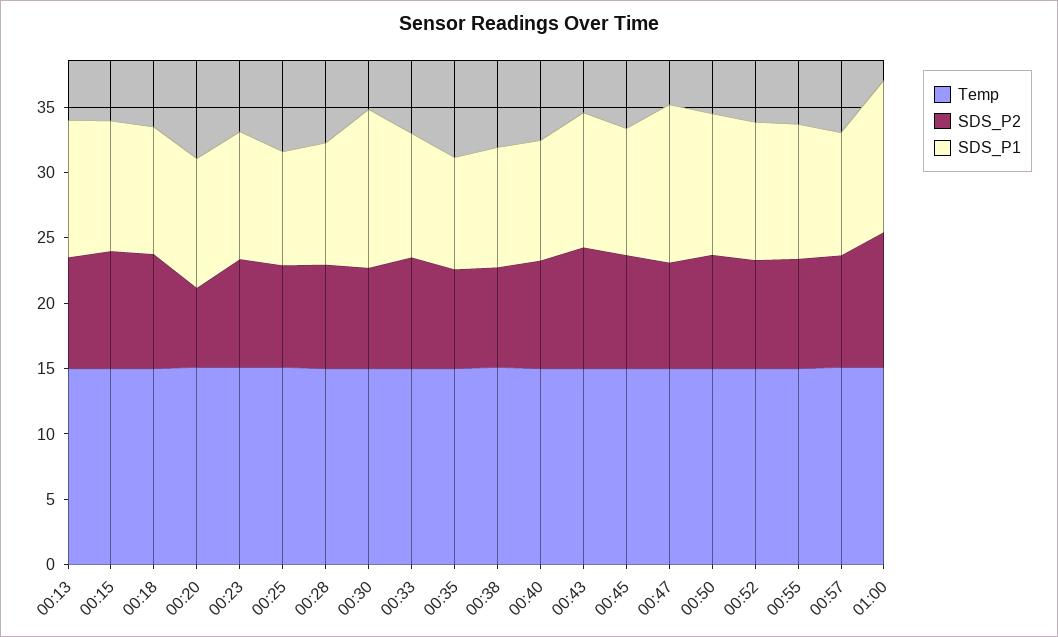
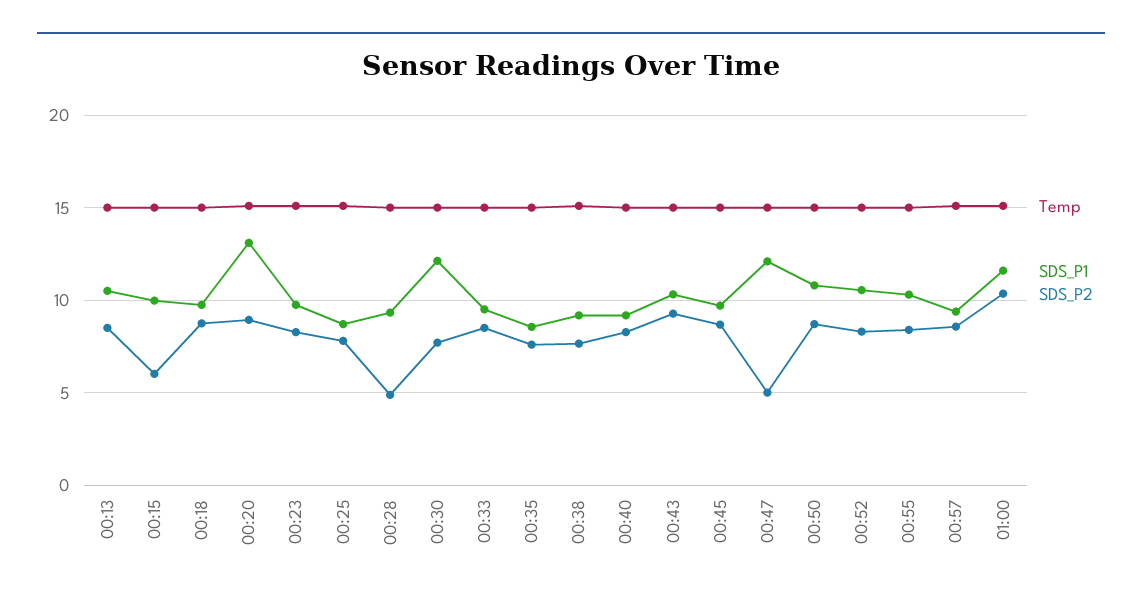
SDS_P2, 00:15: 9 -> 6
SDS_P2, 00:20: 6 -> 9
SDS_P1, 00:20: 10 -> 13
SDS_P2, 00:28: 8 -> 5
SDS_P2, 00:47: 8 -> 5

